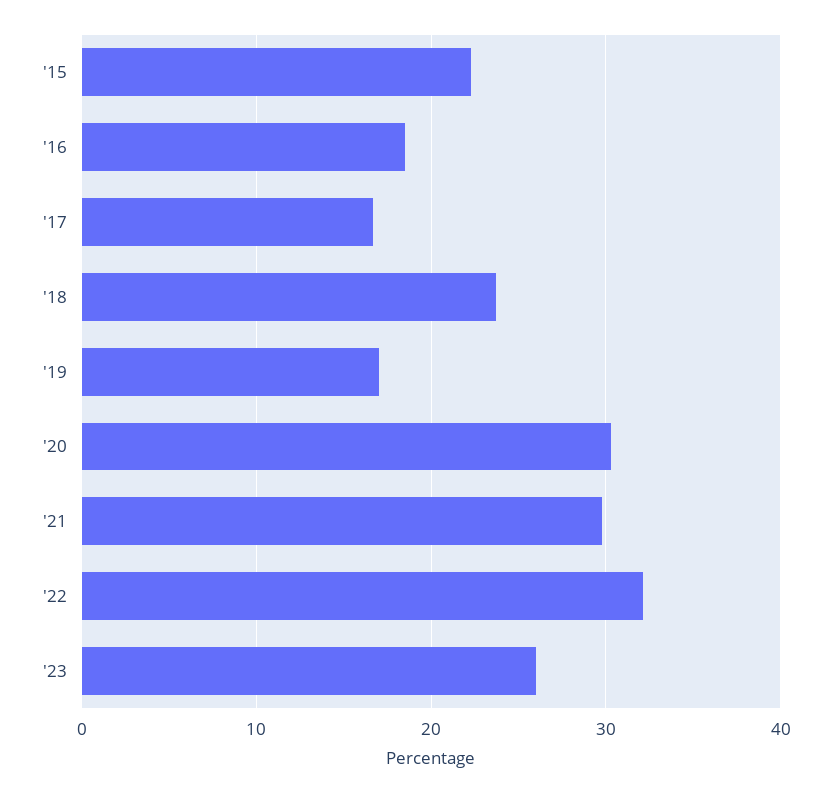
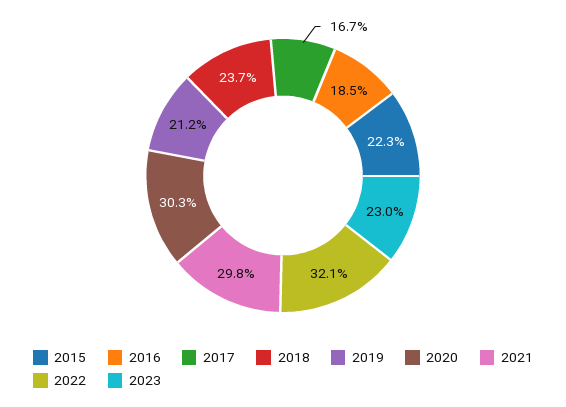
'19: 17 -> 21.2
'23: 26 -> 23

